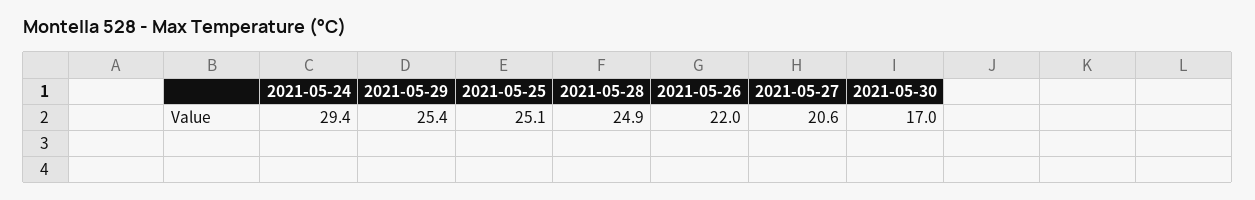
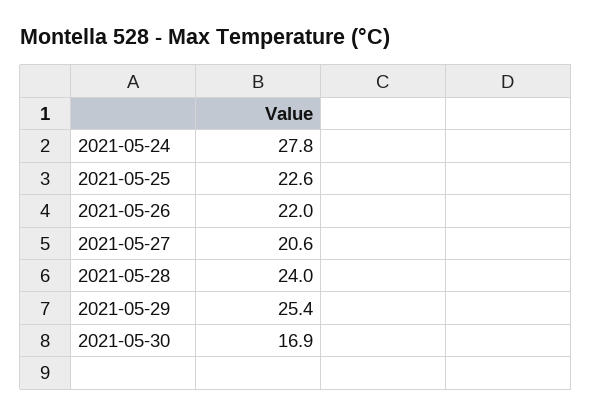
2021-05-24: 29.4 -> 27.8
2021-05-25: 25.1 -> 22.6
2021-05-28: 24.9 -> 24
2021-05-30: 17 -> 16.9

